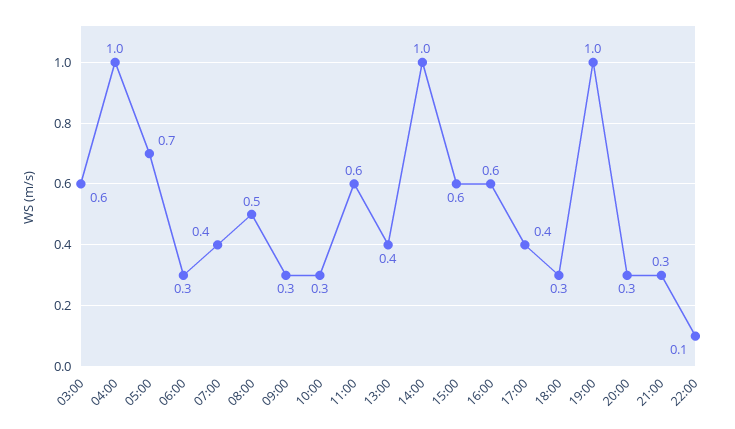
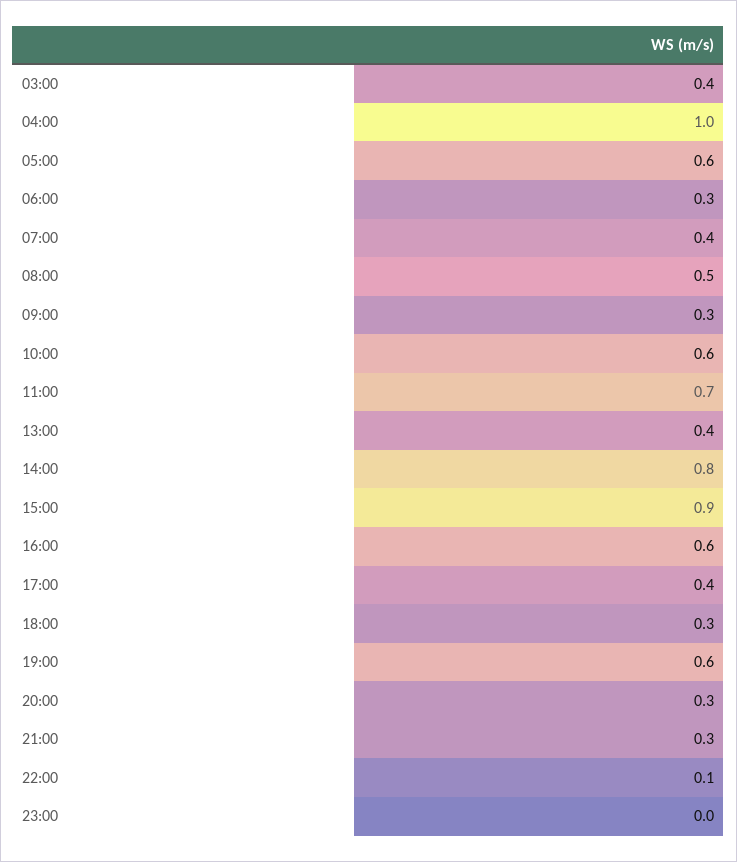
03:00: 0.6 -> 0.4
05:00: 0.7 -> 0.6
10:00: 0.3 -> 0.6
11:00: 0.6 -> 0.7
14:00: 1 -> 0.8
15:00: 0.6 -> 0.9
19:00: 1 -> 0.6
23:00: none -> 0

